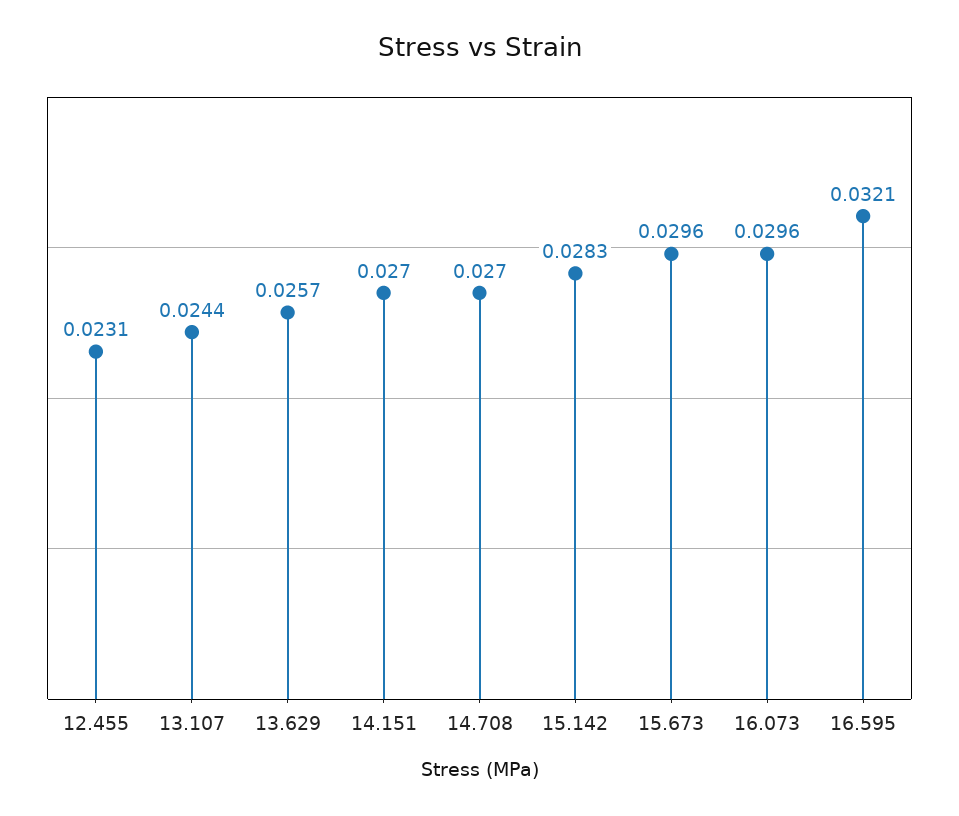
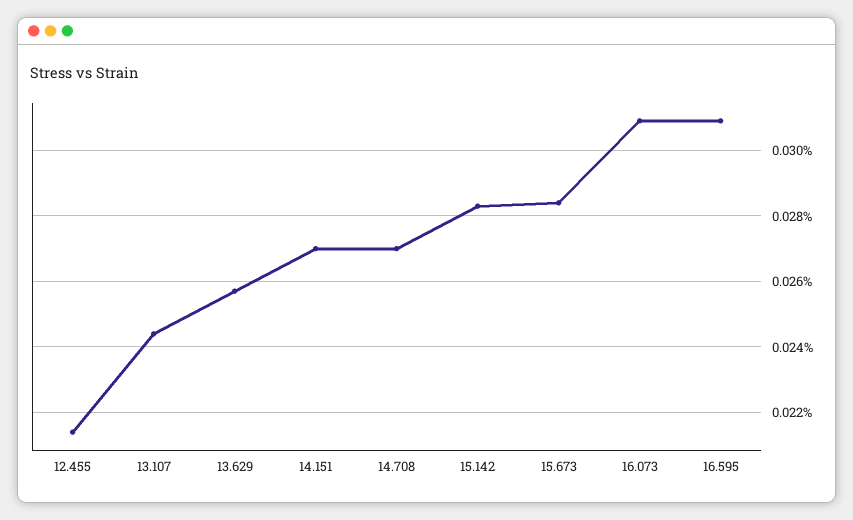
12.455: 0.0231 -> 0.0215
15.673: 0.0296 -> 0.0285
16.073: 0.0296 -> 0.031
16.595: 0.0321 -> 0.031

